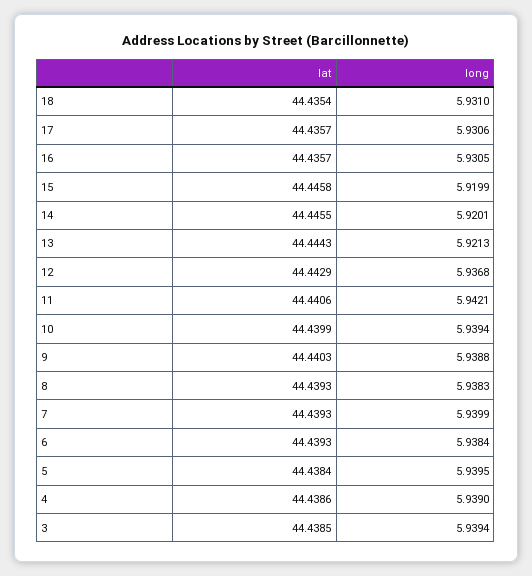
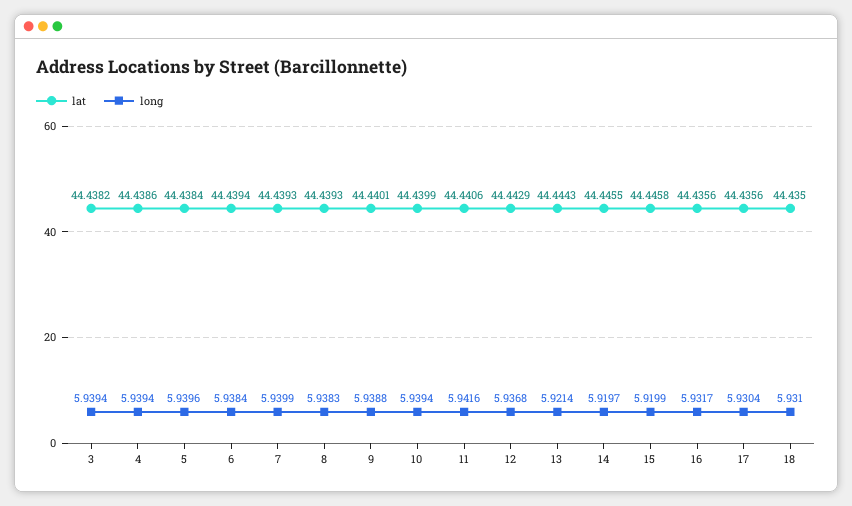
lat, 18: 44.4354 -> 44.435
lat, 17: 44.4357 -> 44.4356
long, 17: 5.9306 -> 5.9304
lat, 16: 44.4357 -> 44.4356
long, 16: 5.9305 -> 5.9317
long, 14: 5.9201 -> 5.9197
long, 13: 5.9213 -> 5.9214
long, 11: 5.9421 -> 5.9416
lat, 9: 44.4403 -> 44.4401
lat, 6: 44.4393 -> 44.4394
long, 5: 5.9395 -> 5.9396
long, 4: 5.939 -> 5.9394
lat, 3: 44.4385 -> 44.4382

